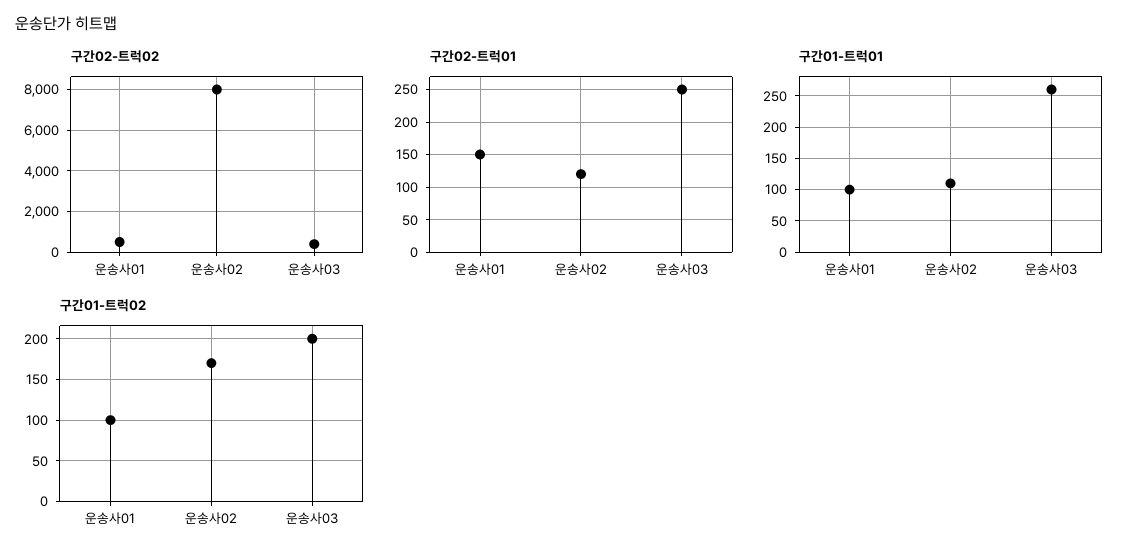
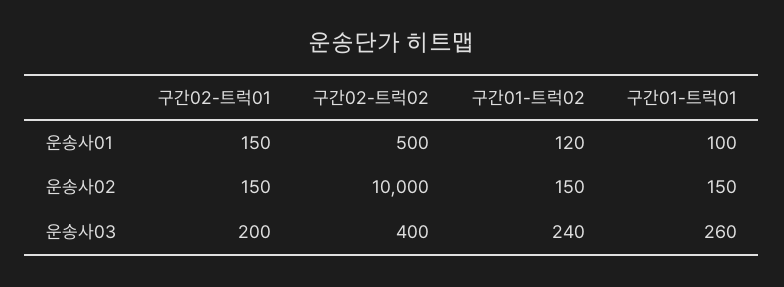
구간02-트럭02, 운송사02: 8000 -> 10000
구간02-트럭01, 운송사02: 120 -> 150
구간02-트럭01, 운송사03: 250 -> 200
구간01-트럭01, 운송사02: 110 -> 150
구간01-트럭02, 운송사01: 100 -> 120
구간01-트럭02, 운송사02: 170 -> 150
구간01-트럭02, 운송사03: 200 -> 240

